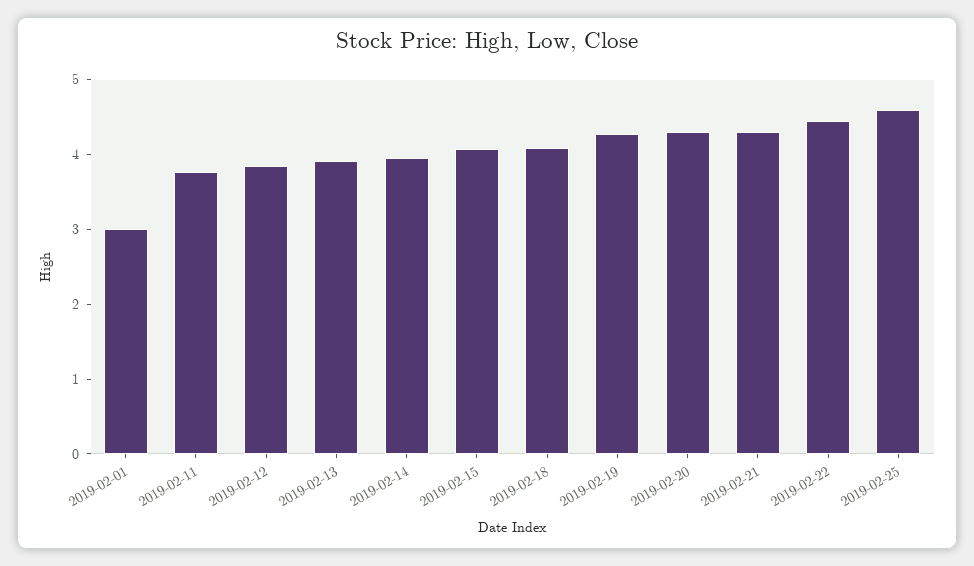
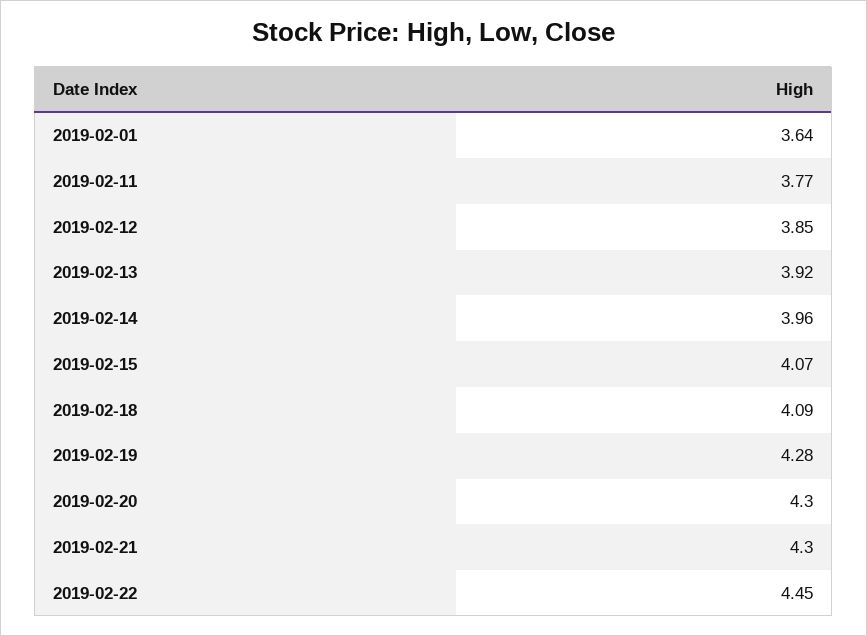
2019-02-01: 3 -> 3.64
2019-02-25: 4.6 -> none

